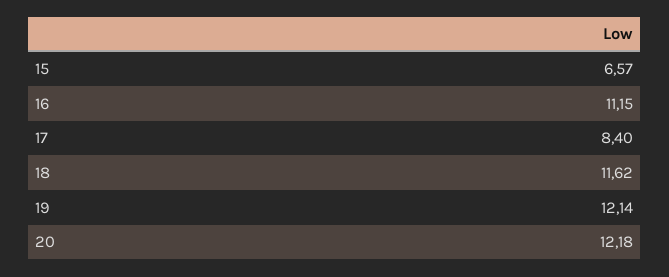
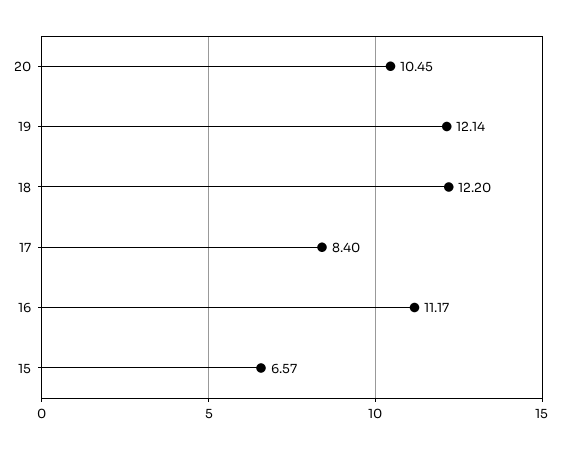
16: 11.15 -> 11.17
18: 11.62 -> 12.2
20: 12.18 -> 10.45

